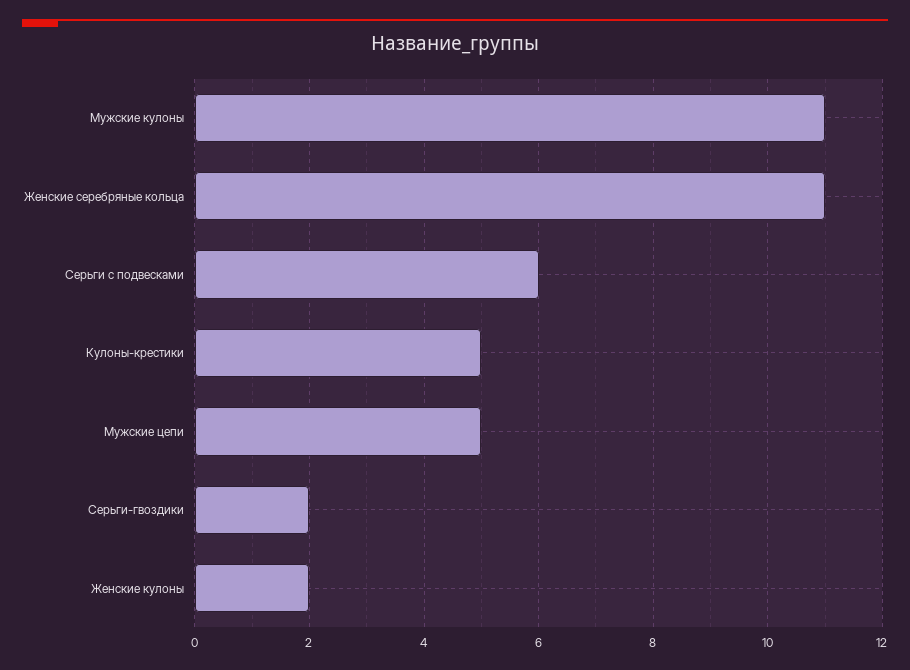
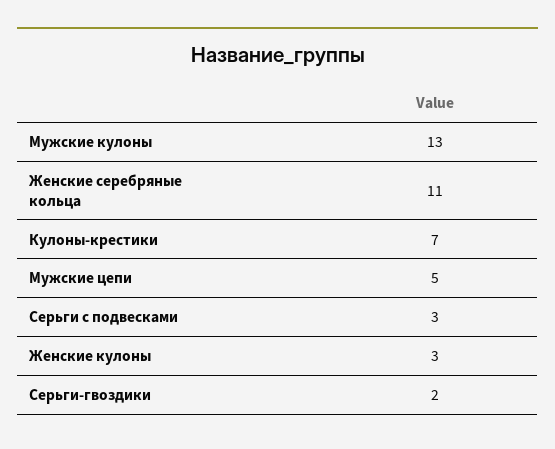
Мужские кулоны: 11 -> 13
Серьги с подвесками: 6 -> 3
Кулоны-крестики: 5 -> 7
Женские кулоны: 2 -> 3

